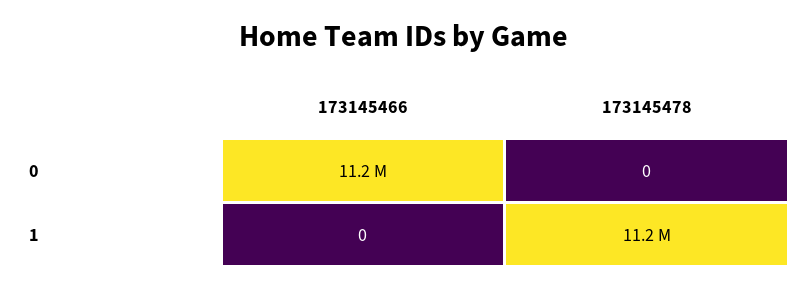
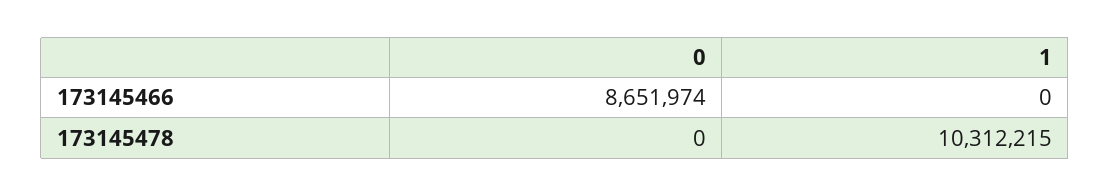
173145466, 0: 11200000 -> 8651974
173145478, 1: 11200000 -> 10312215

